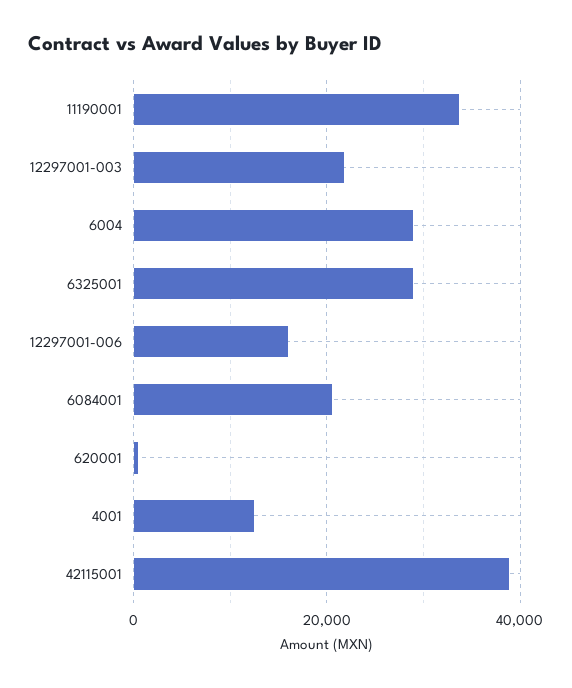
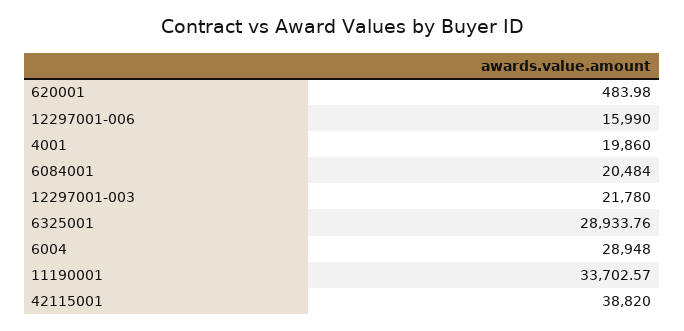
4001: 12000 -> 19860

